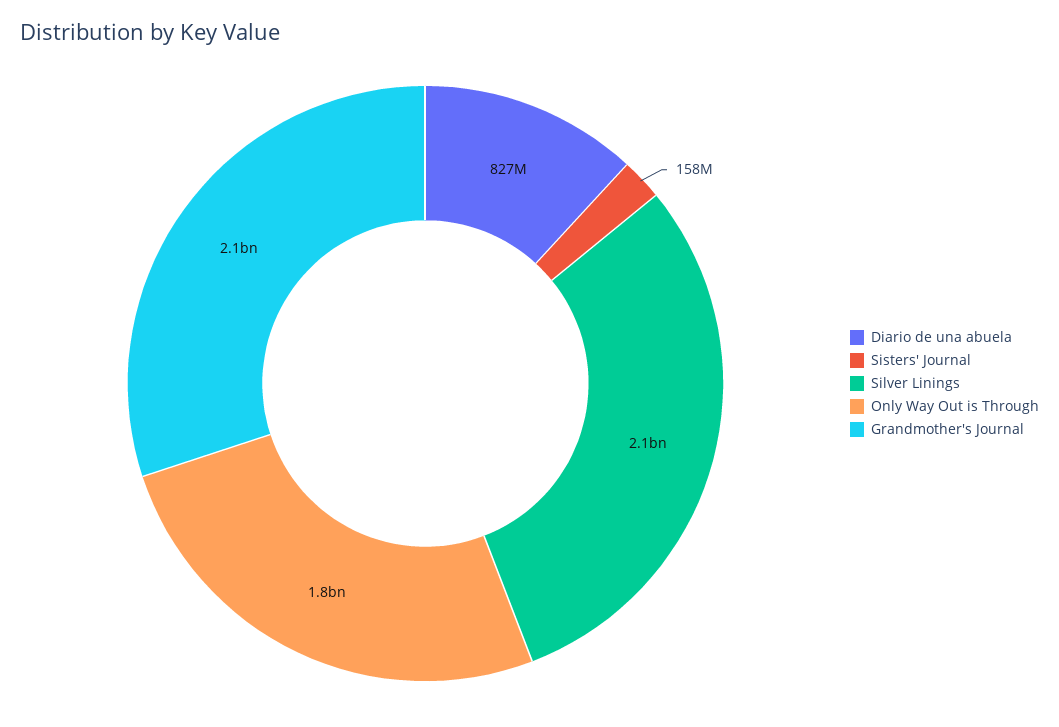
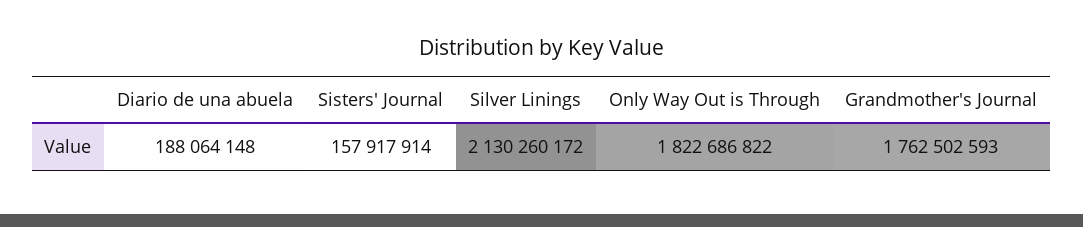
Diario de una abuela: 827000000 -> 188064148
Grandmother's Journal: 2100000000 -> 1762502593

